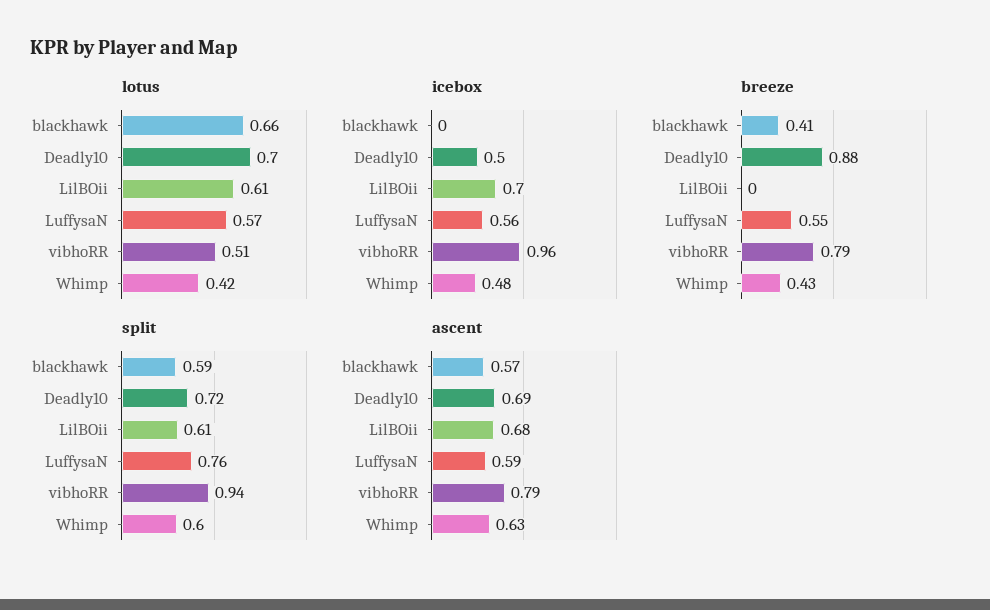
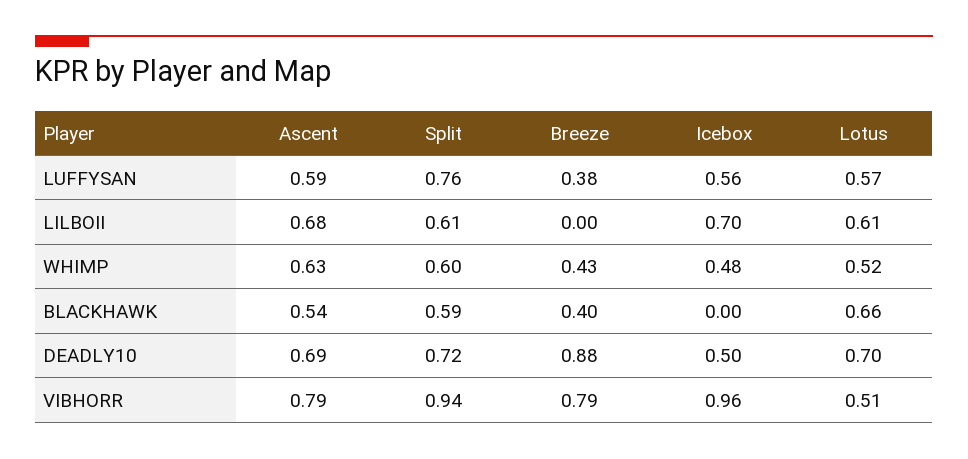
lotus, Whimp: 0.42 -> 0.52
breeze, blackhawk: 0.41 -> 0.4
breeze, LuffysaN: 0.55 -> 0.38
ascent, blackhawk: 0.57 -> 0.54

